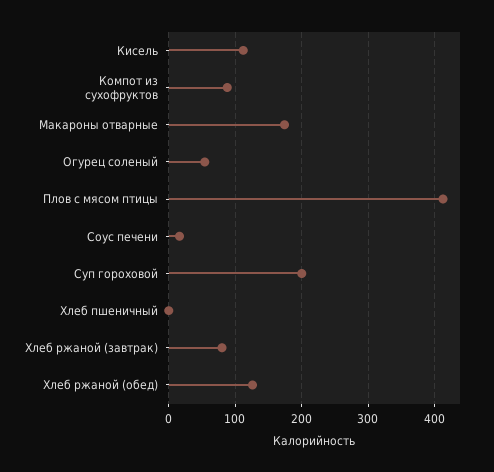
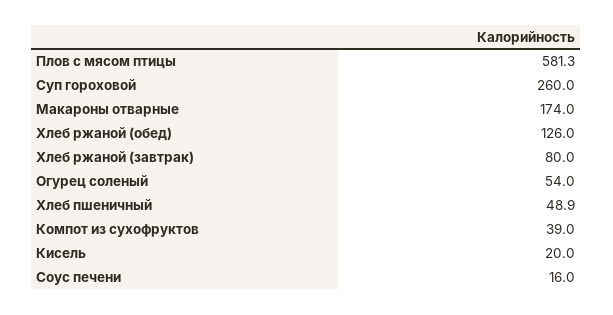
Кисель: 110 -> 20
Компот из сухофруктов: 90 -> 39
Плов с мясом птицы: 410 -> 581.3
Суп гороховой: 200 -> 260
Хлеб пшеничный: 0 -> 48.9

